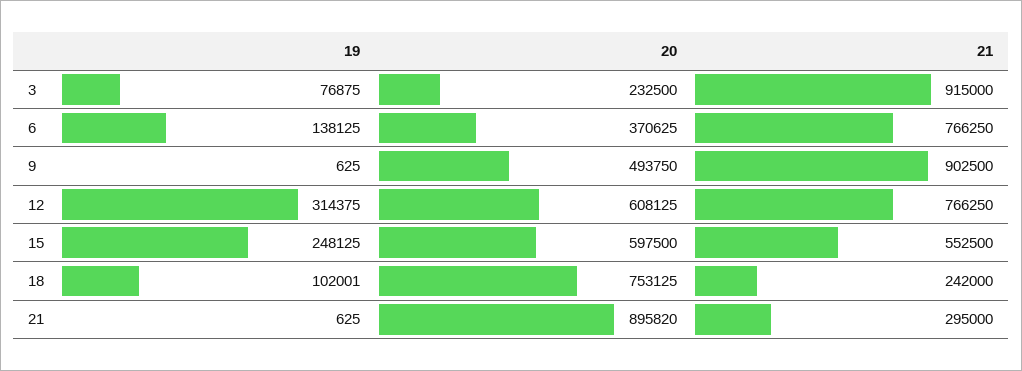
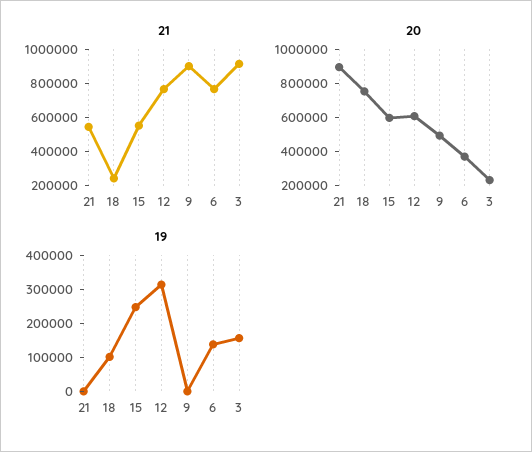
19, 3: 76875 -> 150000
21, 21: 295000 -> 550000

